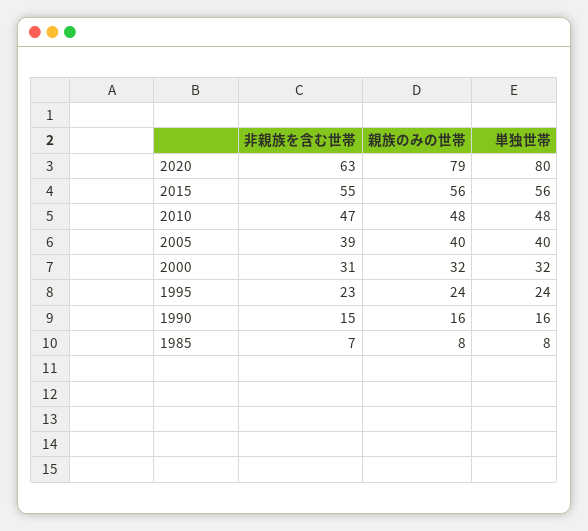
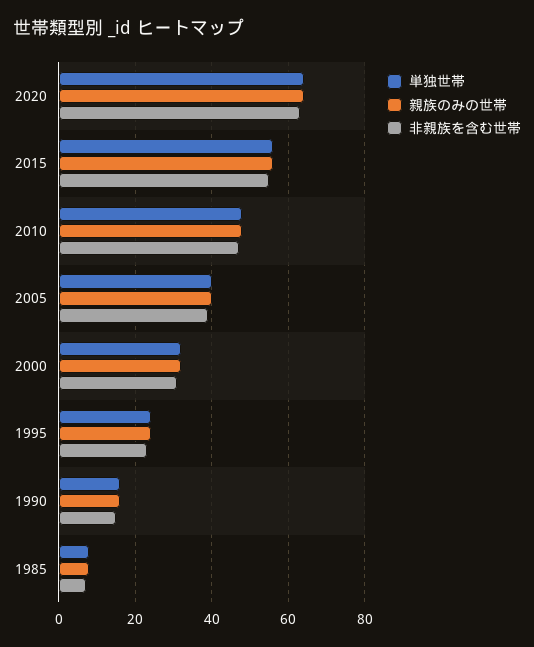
親族のみの世帯, 2020: 79 -> 65
単独世帯, 2020: 80 -> 65

